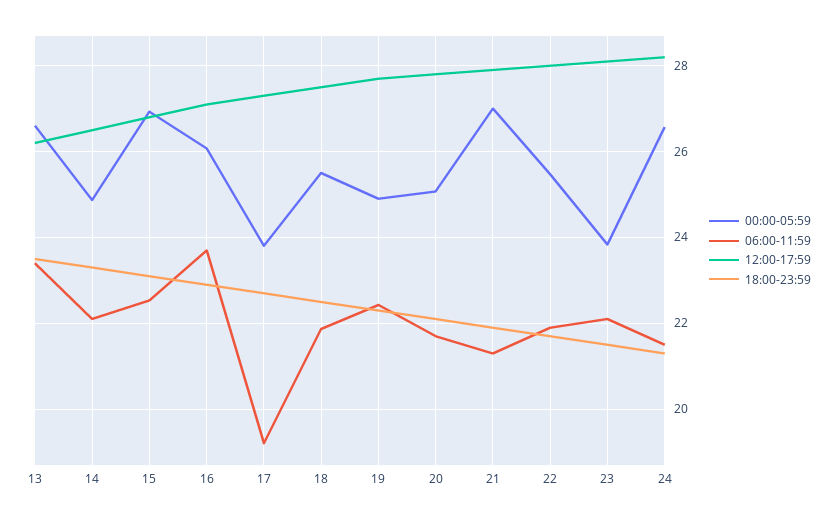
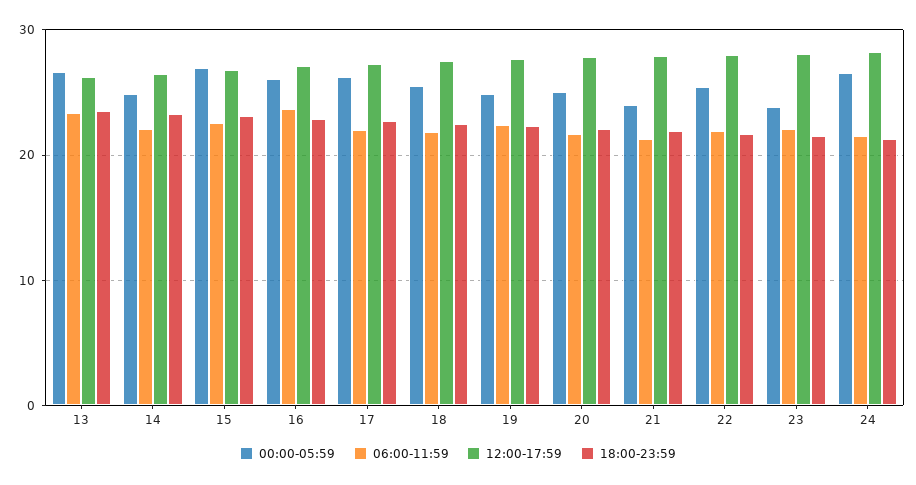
00:00-05:59, 17: 23.8 -> 26
06:00-11:59, 17: 19.2 -> 22
00:00-05:59, 21: 27 -> 24

